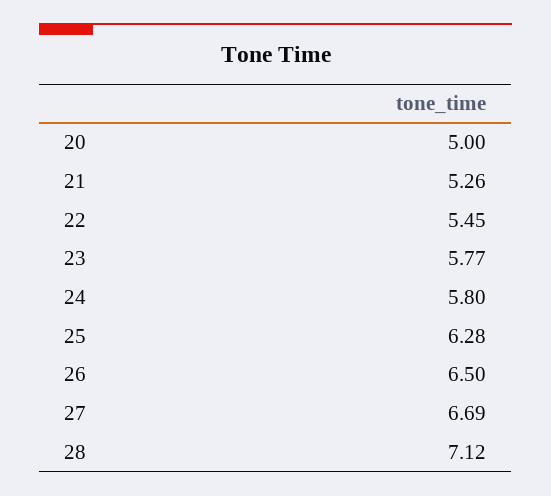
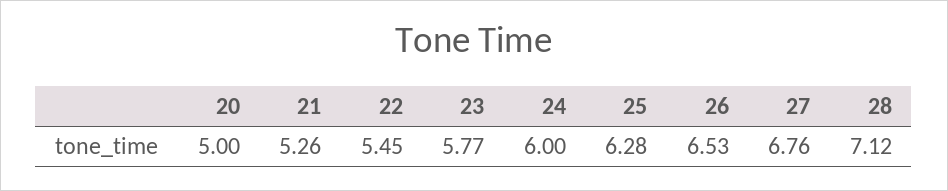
24: 5.8 -> 6
26: 6.5 -> 6.53
27: 6.69 -> 6.76

